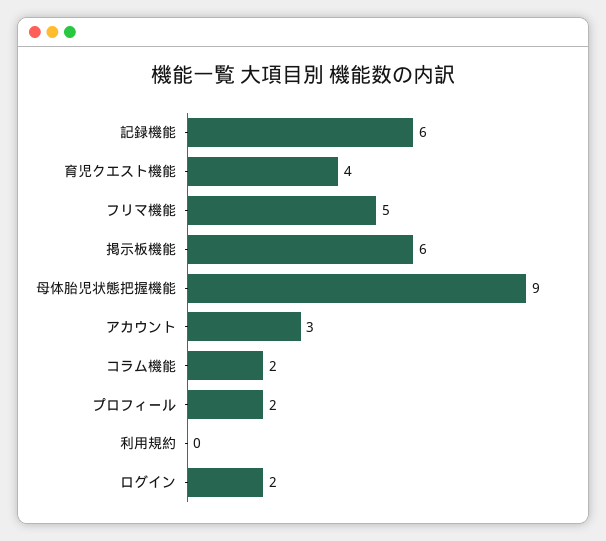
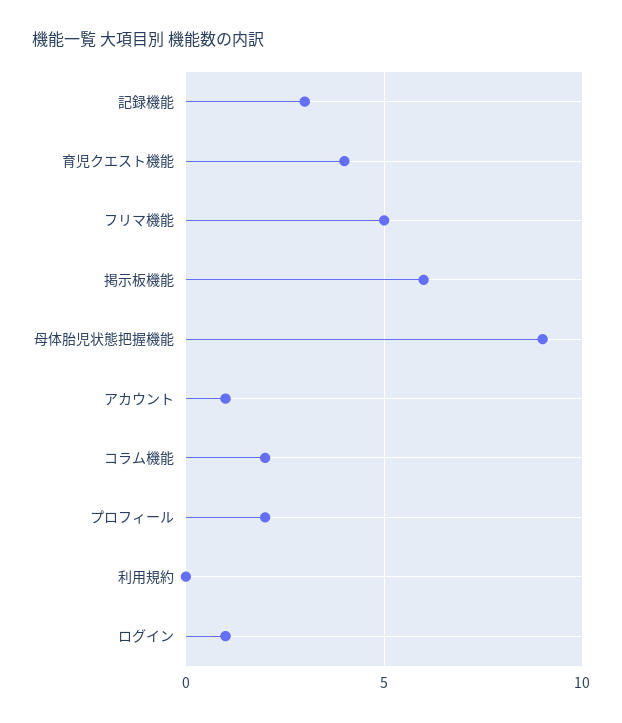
記録機能: 6 -> 3
アカウント: 3 -> 1
ログイン: 2 -> 1

